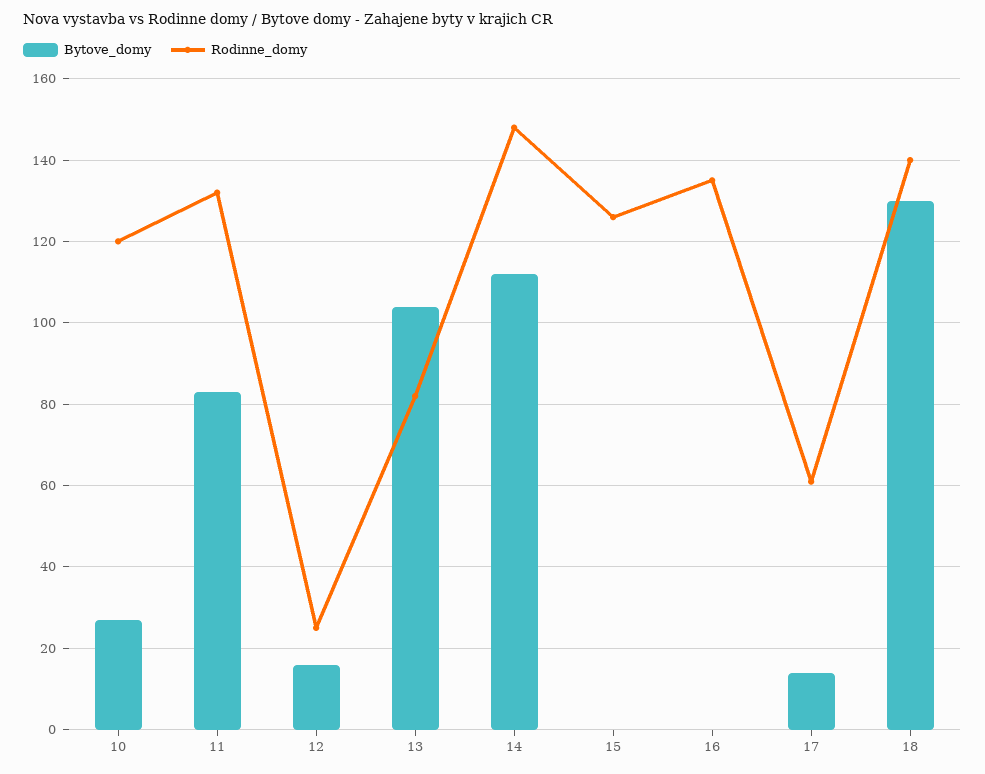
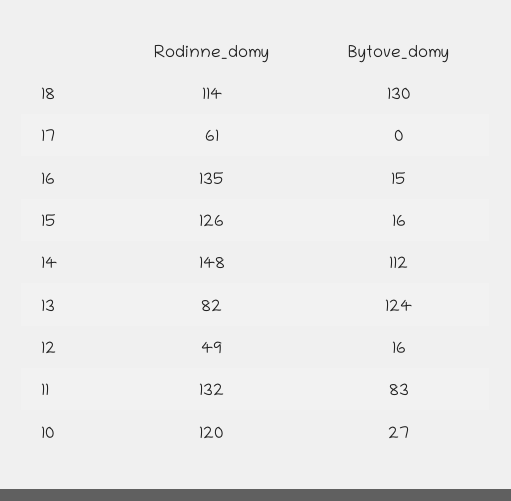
Rodinne_domy, 12: 25 -> 49
Bytove_domy, 13: 105 -> 124
Bytove_domy, 15: 0 -> 16
Bytove_domy, 16: 0 -> 15
Bytove_domy, 17: 15 -> 0
Rodinne_domy, 18: 140 -> 114

